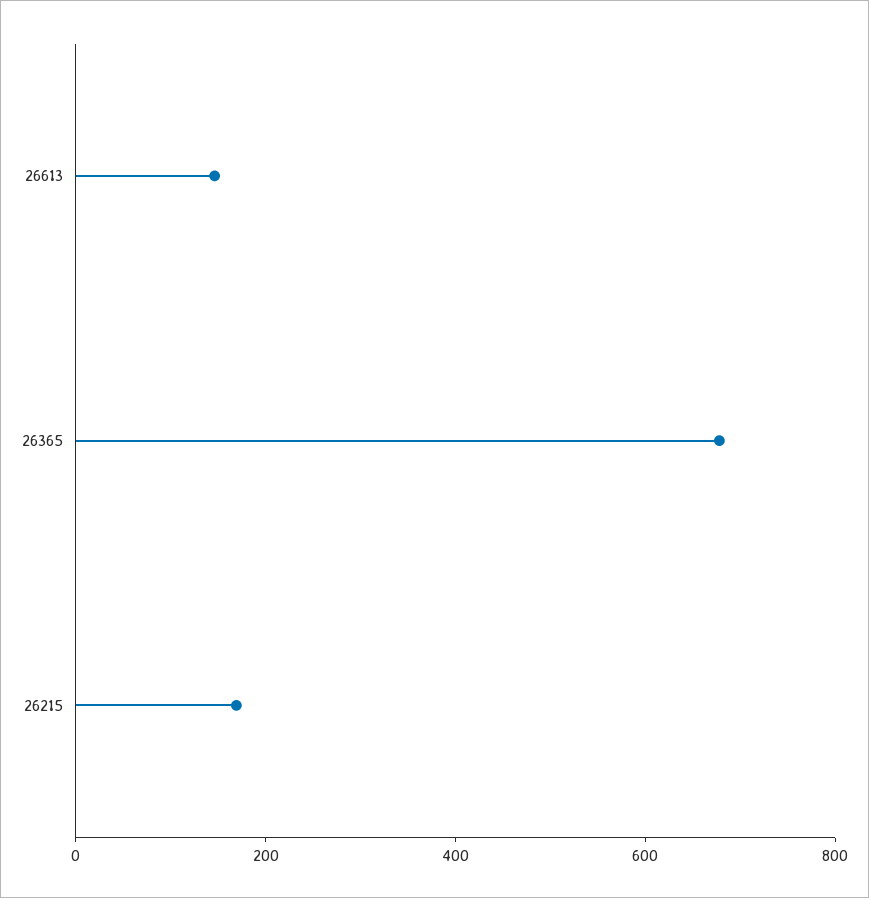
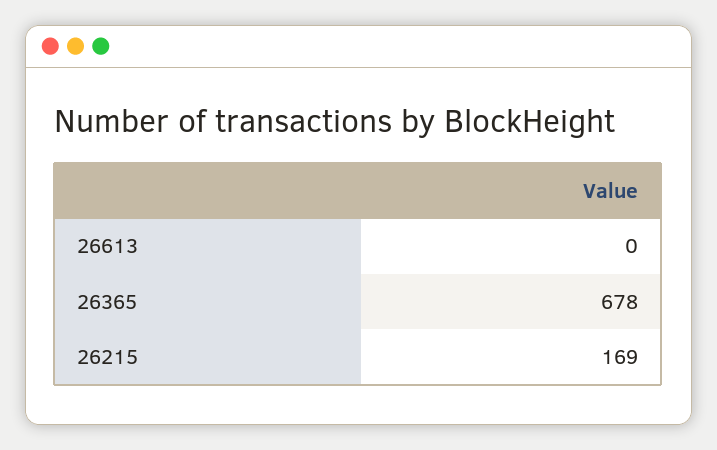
26613: 150 -> 0

